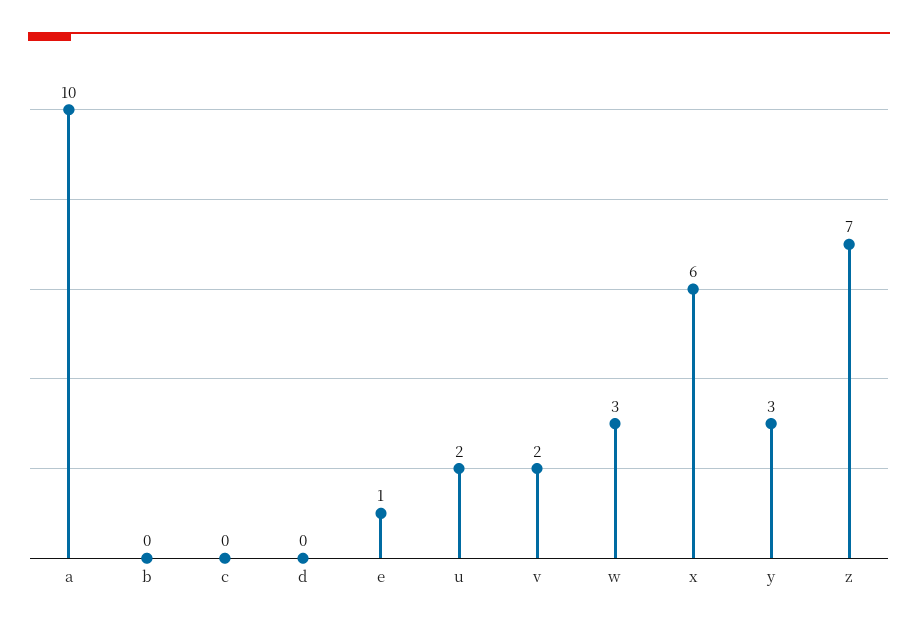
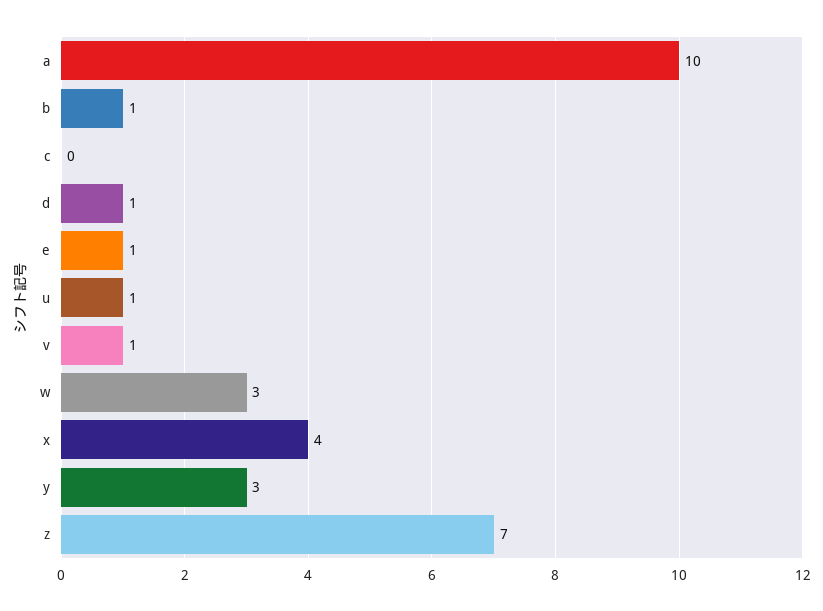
b: 0 -> 1
d: 0 -> 1
u: 2 -> 1
v: 2 -> 1
x: 6 -> 4

